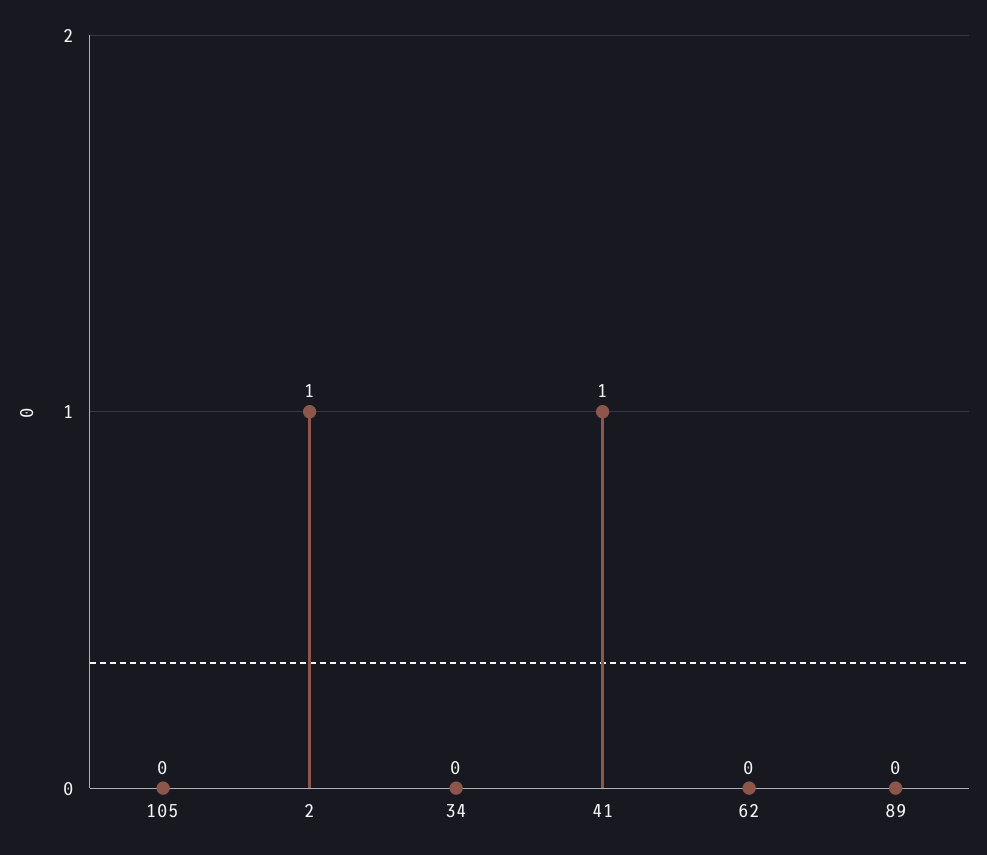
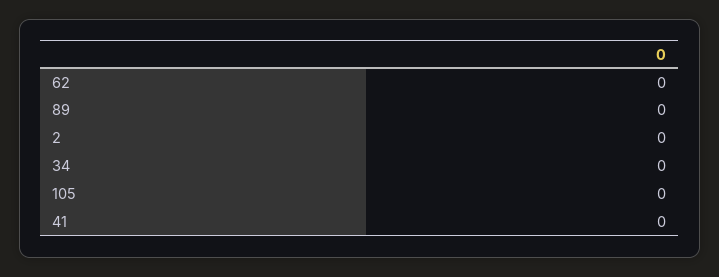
2: 1 -> 0
41: 1 -> 0

